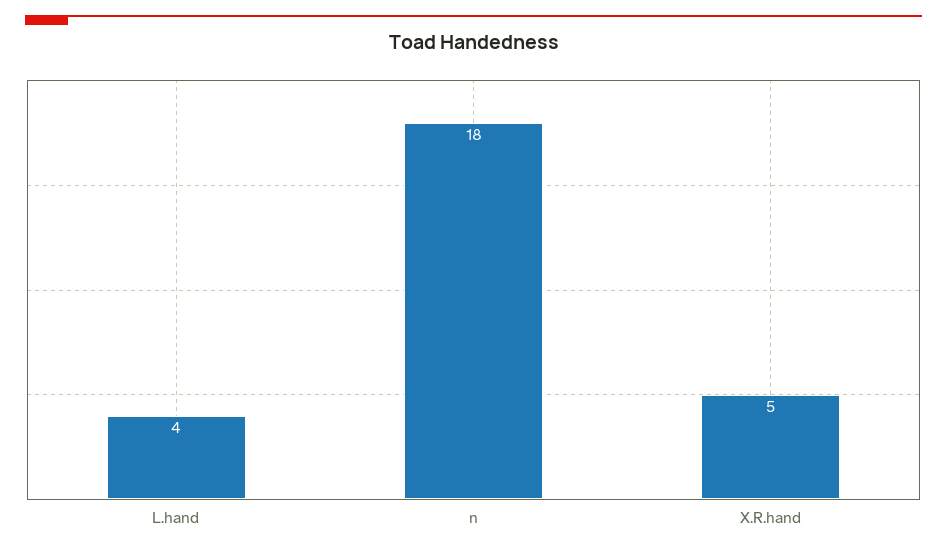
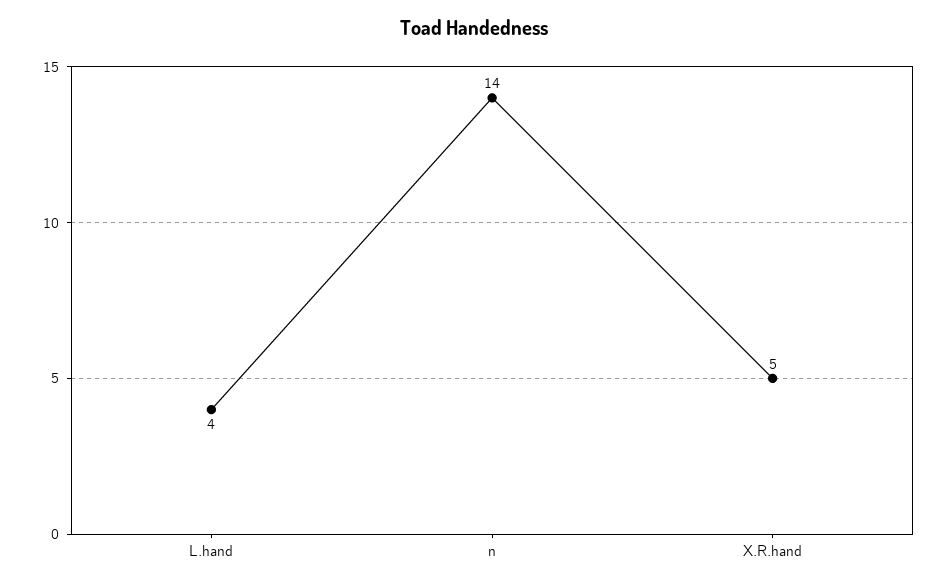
n: 18 -> 14

